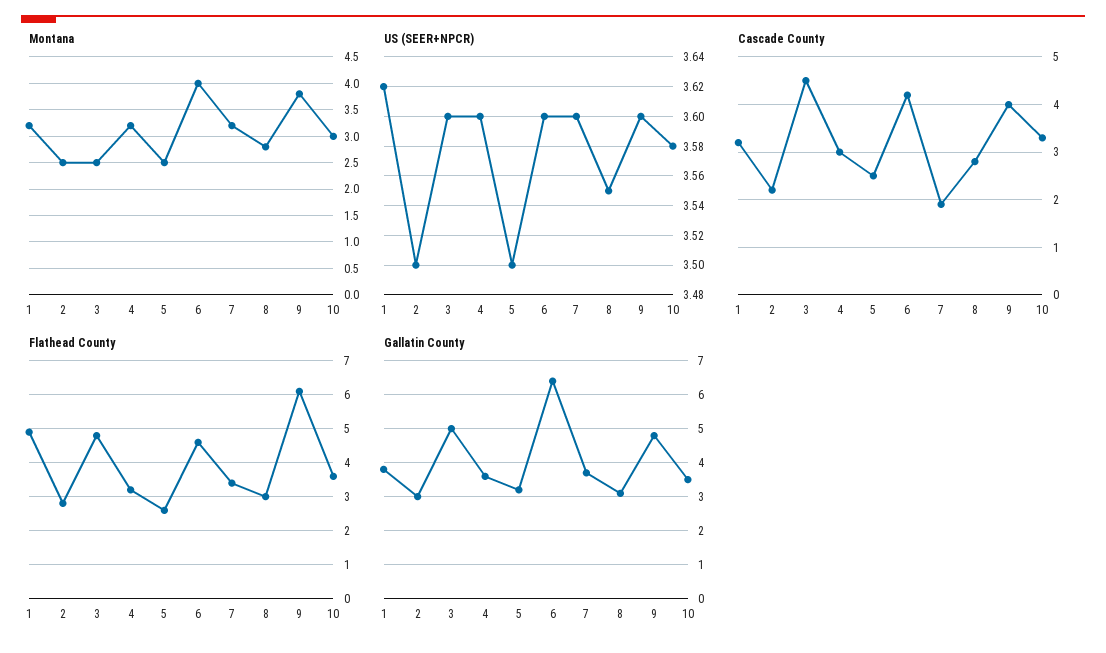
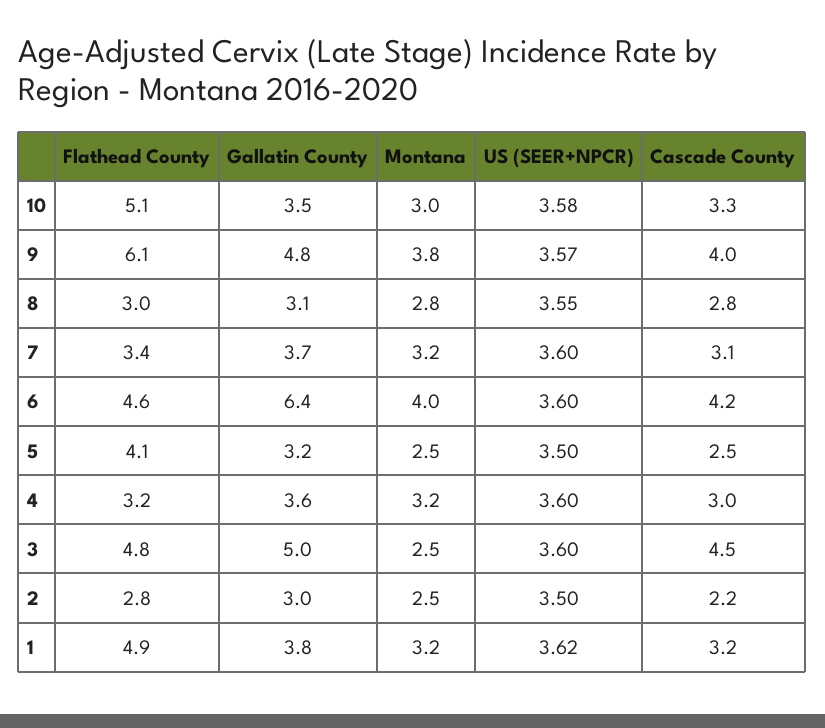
US (SEER+NPCR), 9: 3.6 -> 3.57
Cascade County, 7: 2 -> 3.1
Flathead County, 5: 2.5 -> 4.1
Flathead County, 10: 3.5 -> 5.1

